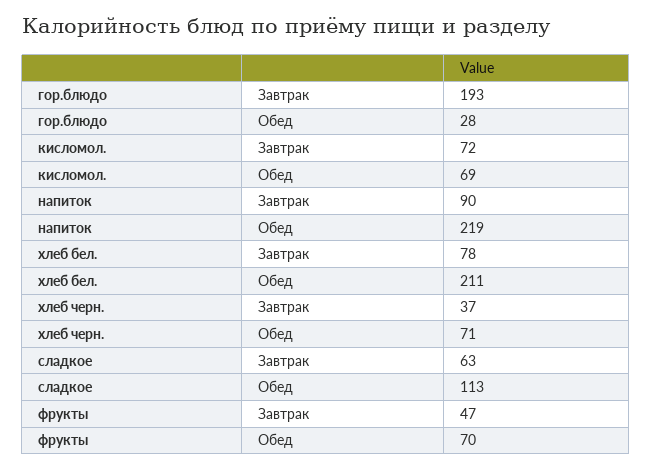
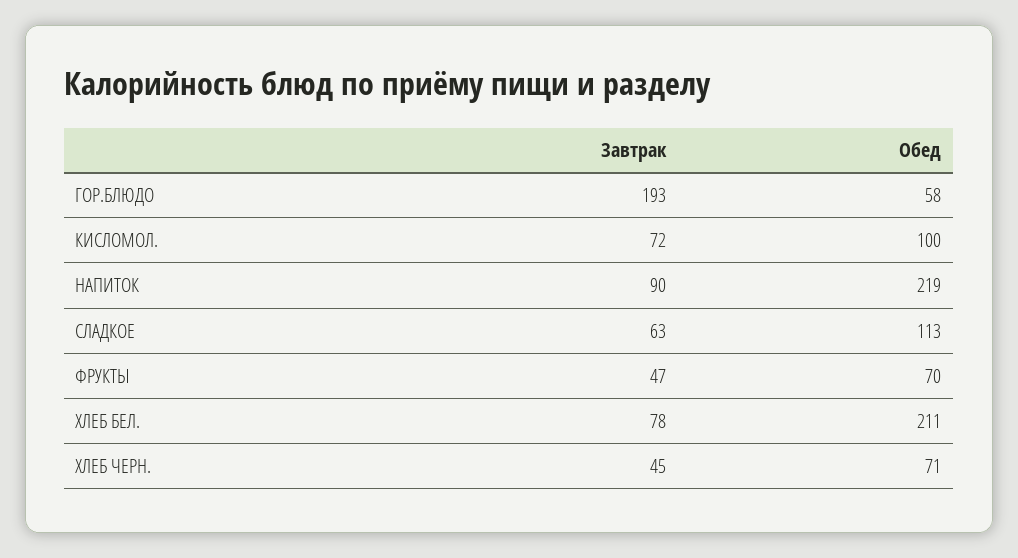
гор.блюдо, Обед: 28 -> 58
кисломол., Обед: 69 -> 100
хлеб черн., Завтрак: 37 -> 45

